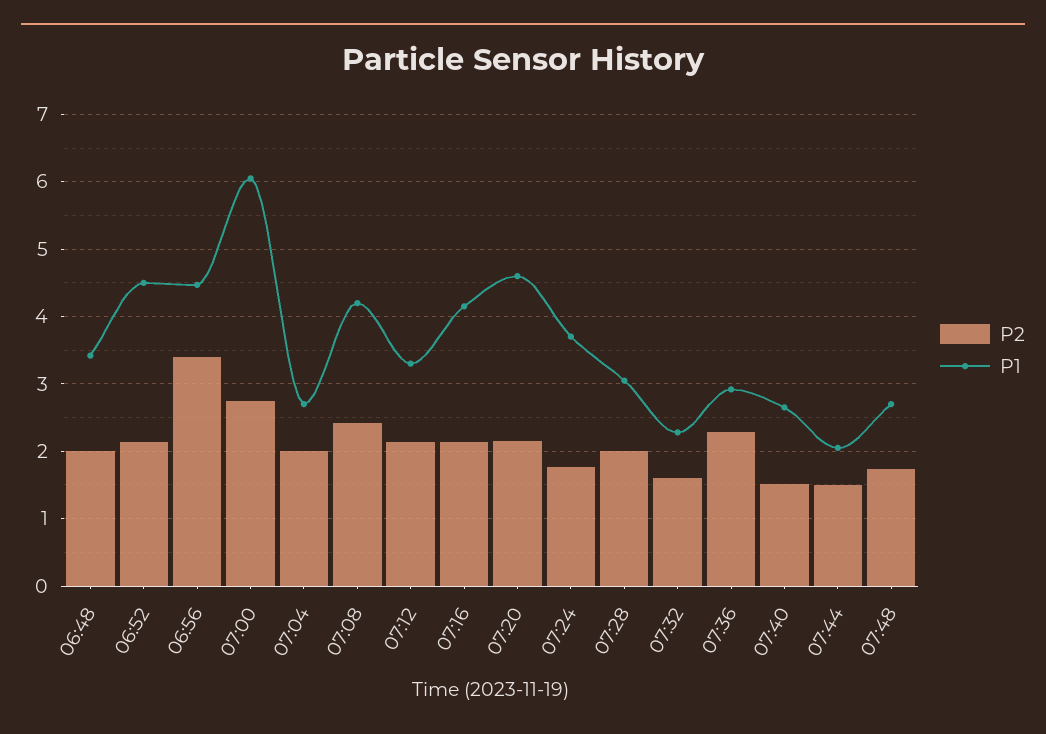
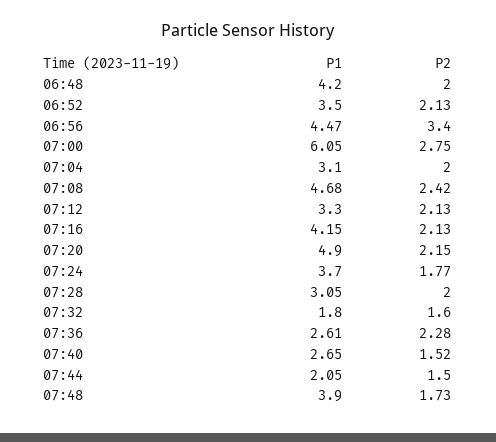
P1, 06:48: 3.4 -> 4.2
P1, 06:52: 4.5 -> 3.5
P1, 07:04: 2.7 -> 3.1
P1, 07:08: 4.2 -> 4.68
P1, 07:20: 4.6 -> 4.9
P1, 07:32: 2.3 -> 1.8
P1, 07:36: 2.9 -> 2.61
P1, 07:48: 2.7 -> 3.9

